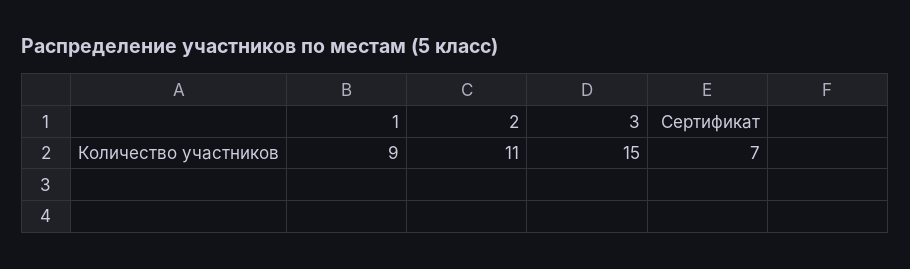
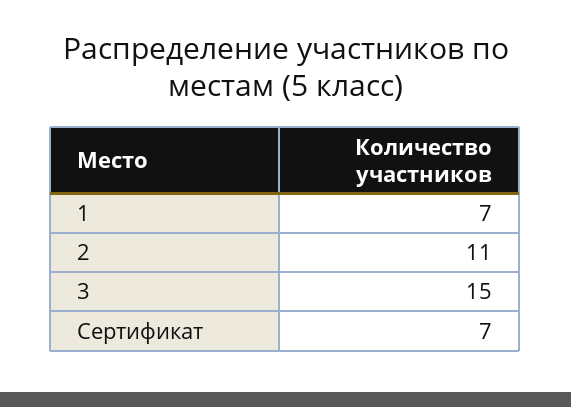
1: 9 -> 7

